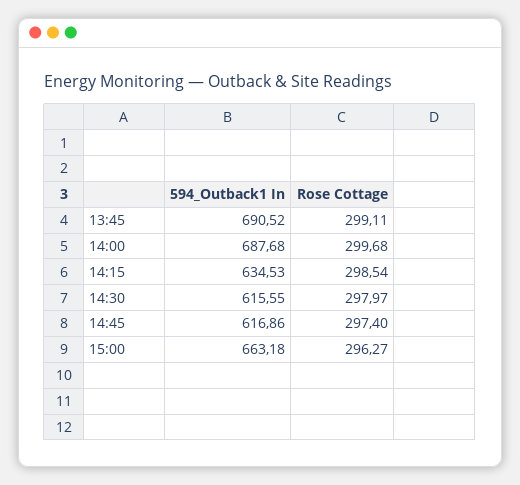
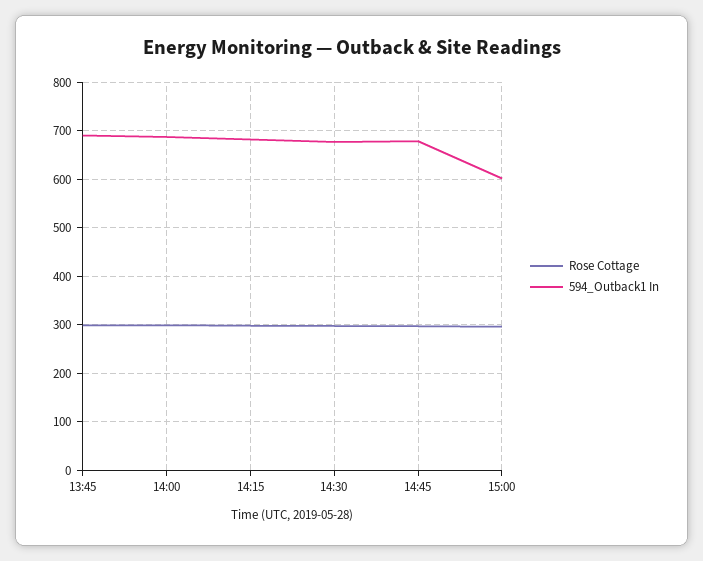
594_Outback1 In, 14:15: 634.53 -> 680
594_Outback1 In, 14:30: 615.55 -> 680
594_Outback1 In, 14:45: 616.86 -> 680
594_Outback1 In, 15:00: 663.18 -> 600

